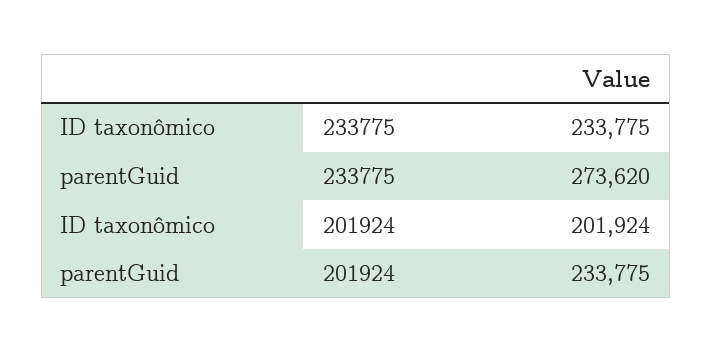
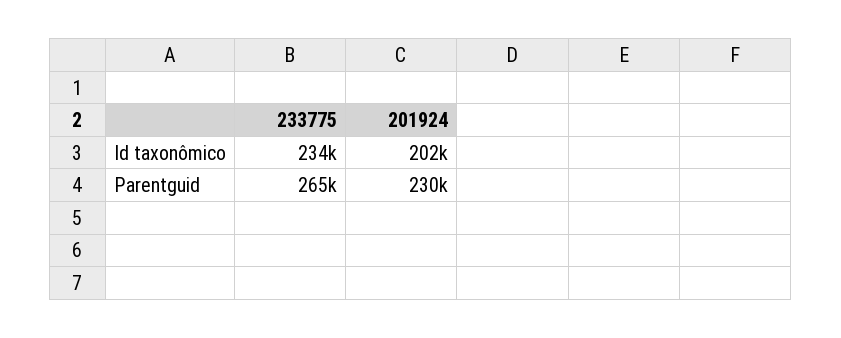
parentGuid, 233775: 273620 -> 265000
parentGuid, 201924: 233775 -> 230000

